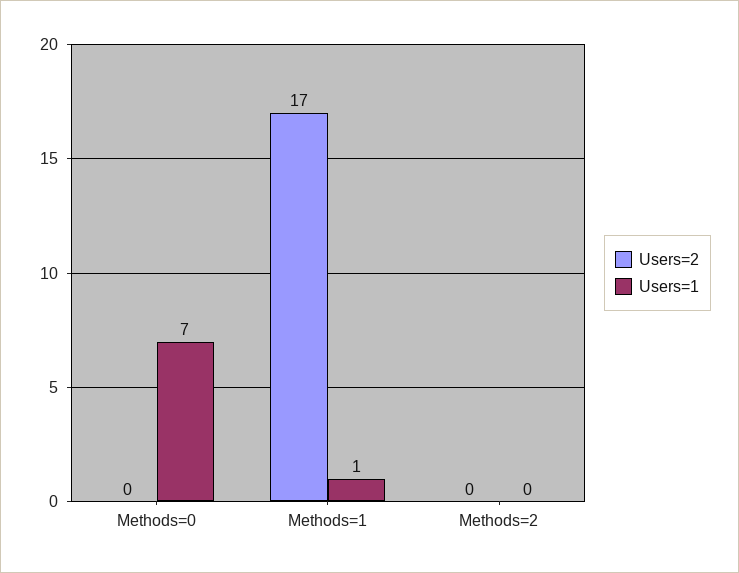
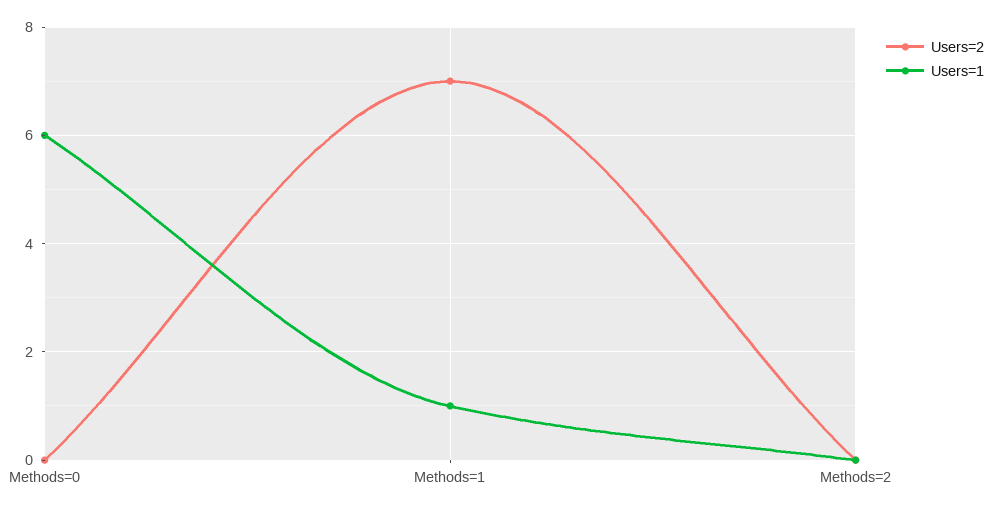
Users=1, Methods=0: 7 -> 6
Users=2, Methods=1: 17 -> 7

